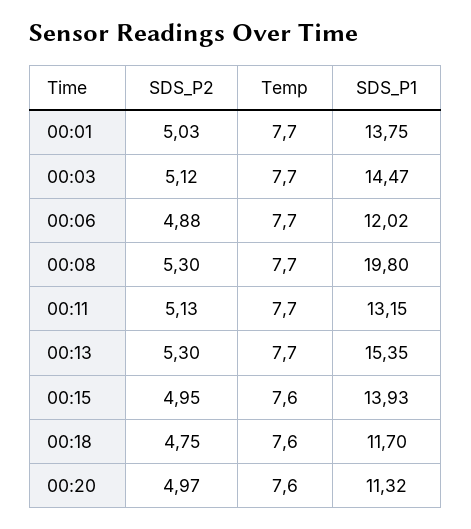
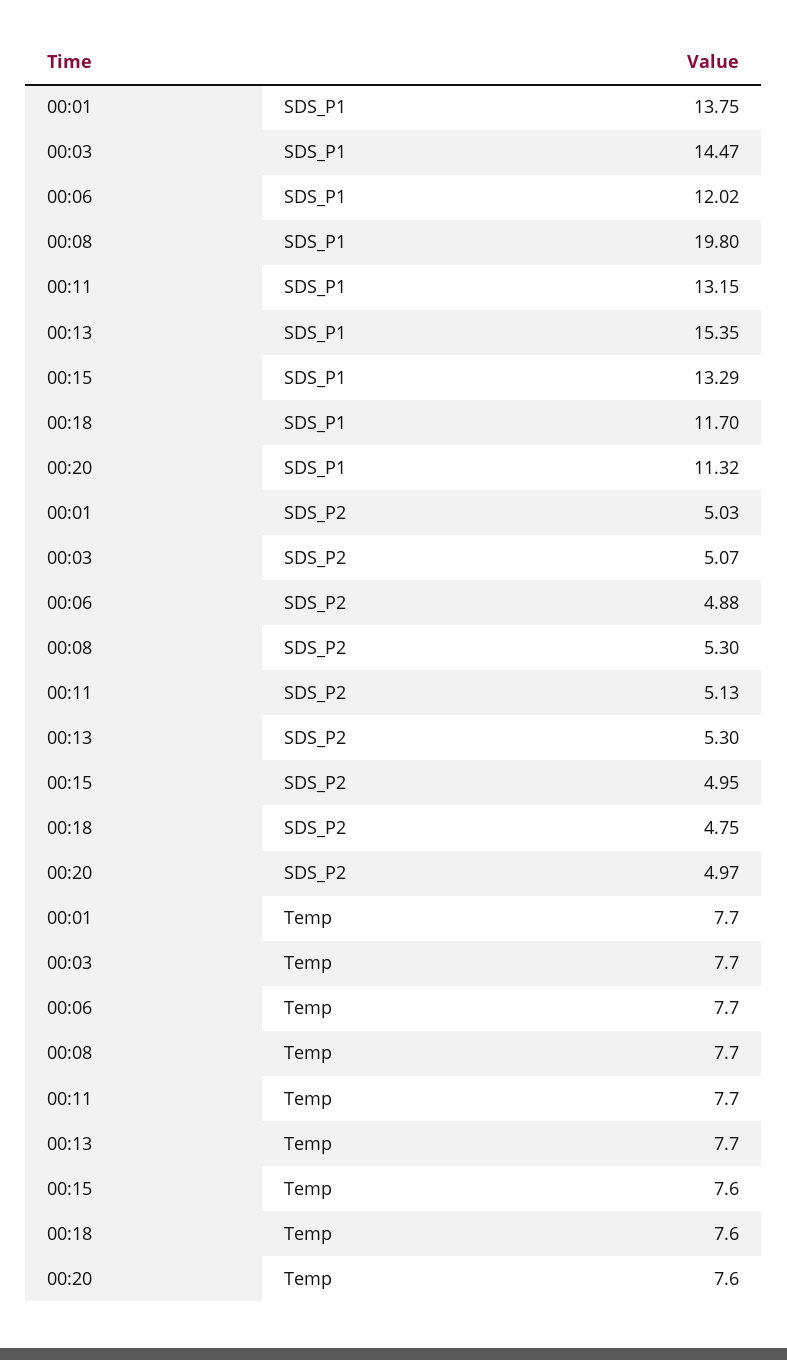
SDS_P2, 00:03: 5.12 -> 5.07
SDS_P1, 00:15: 13.93 -> 13.29

